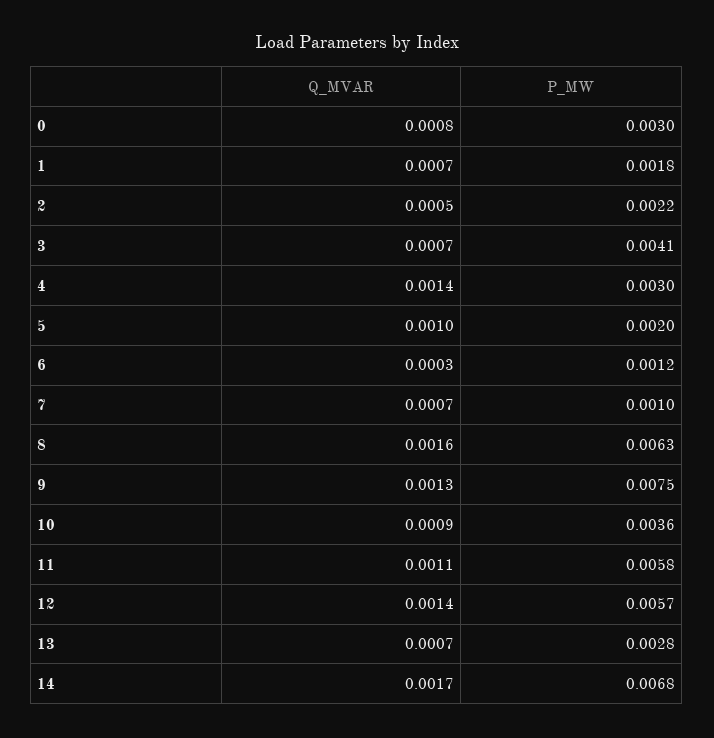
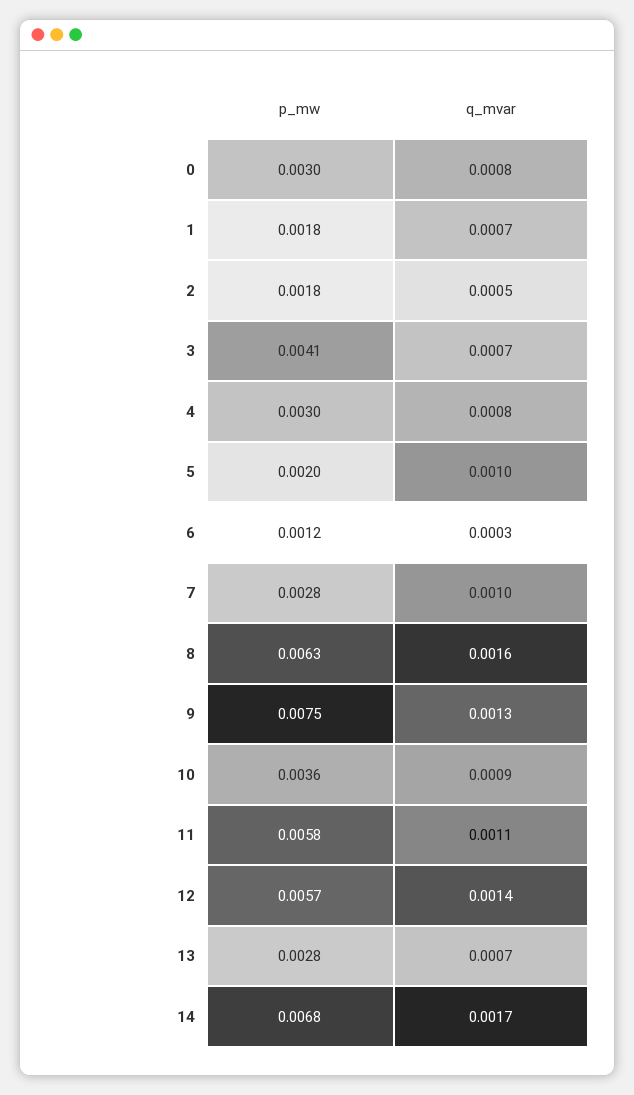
P_MW, 2: 0.0022 -> 0.0018
Q_MVAR, 4: 0.0014 -> 0.0008
Q_MVAR, 7: 0.0007 -> 0.001
P_MW, 7: 0.001 -> 0.0028

